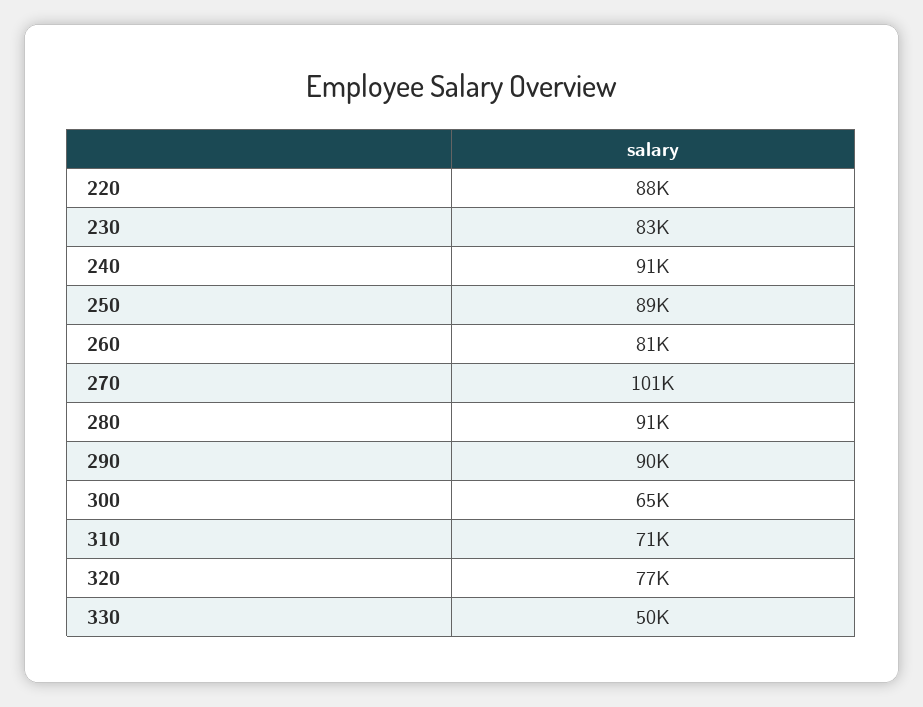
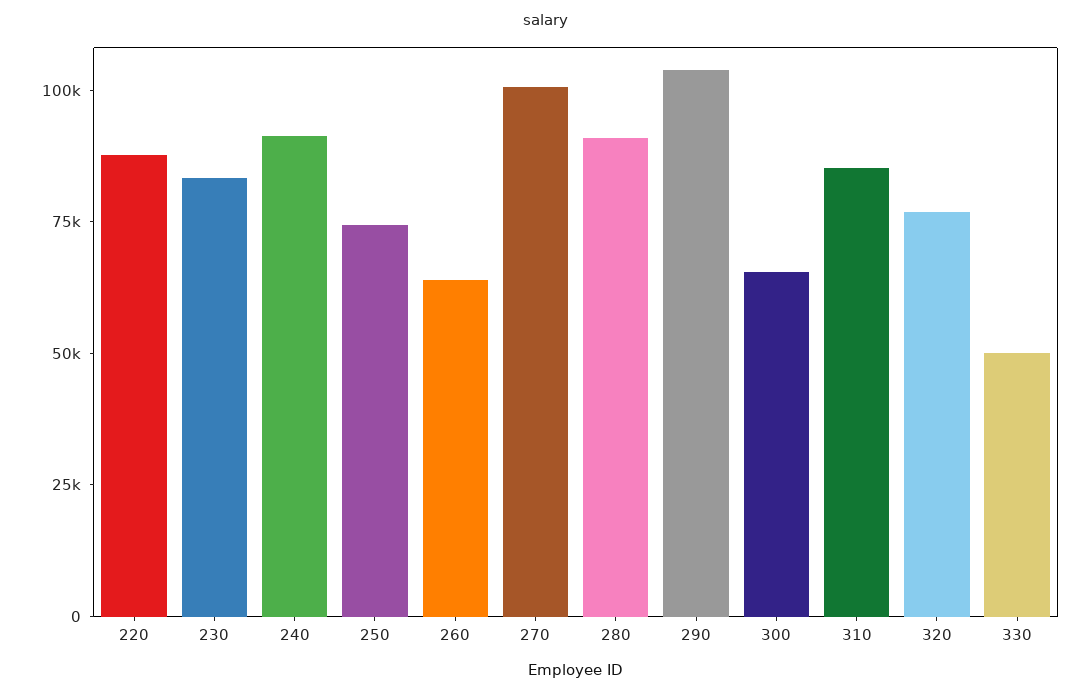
250: 89000 -> 75000
260: 81000 -> 65000
290: 90000 -> 105000
310: 71000 -> 85000

